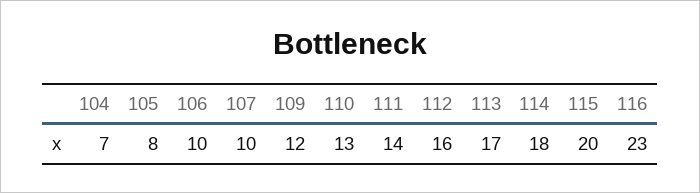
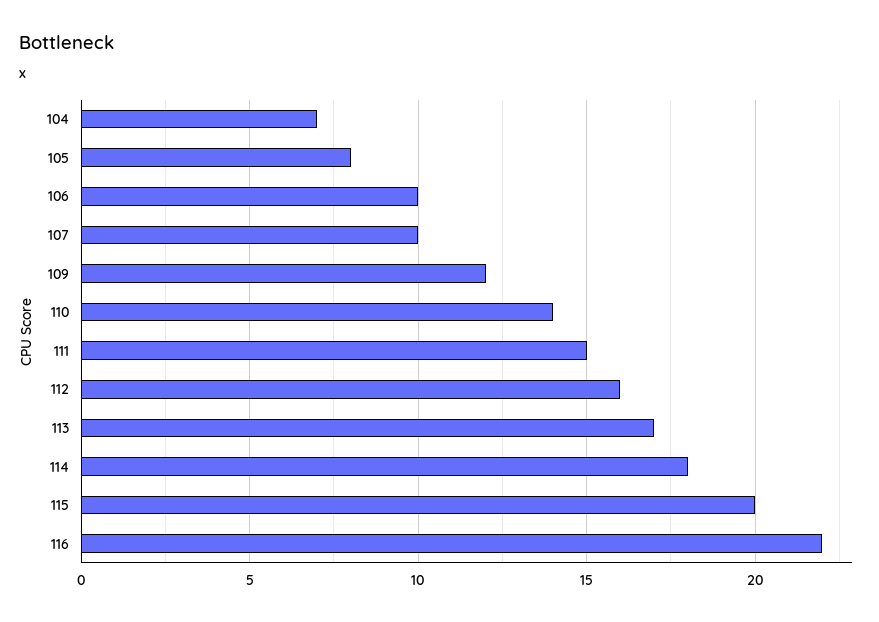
110: 13 -> 14
111: 14 -> 15
116: 23 -> 22

